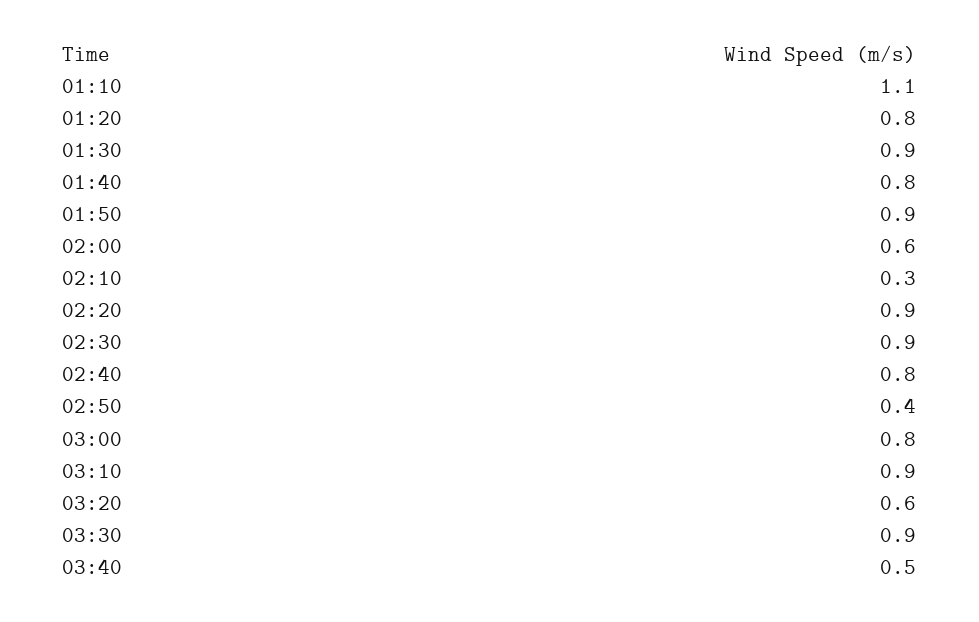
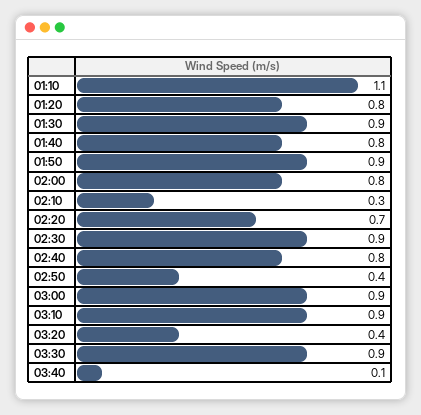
02:00: 0.6 -> 0.8
02:20: 0.9 -> 0.7
03:00: 0.8 -> 0.9
03:20: 0.6 -> 0.4
03:40: 0.5 -> 0.1

